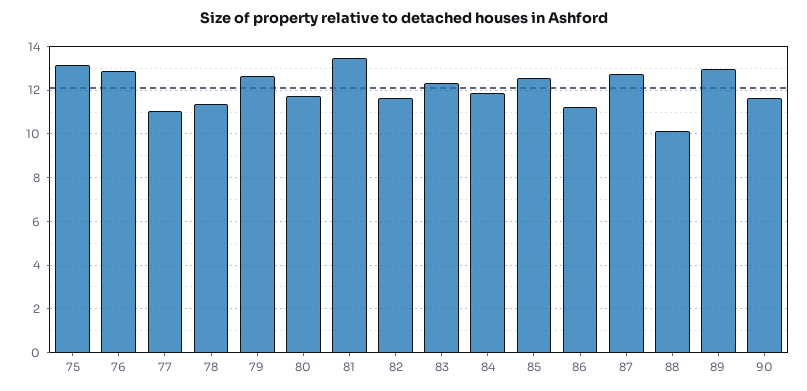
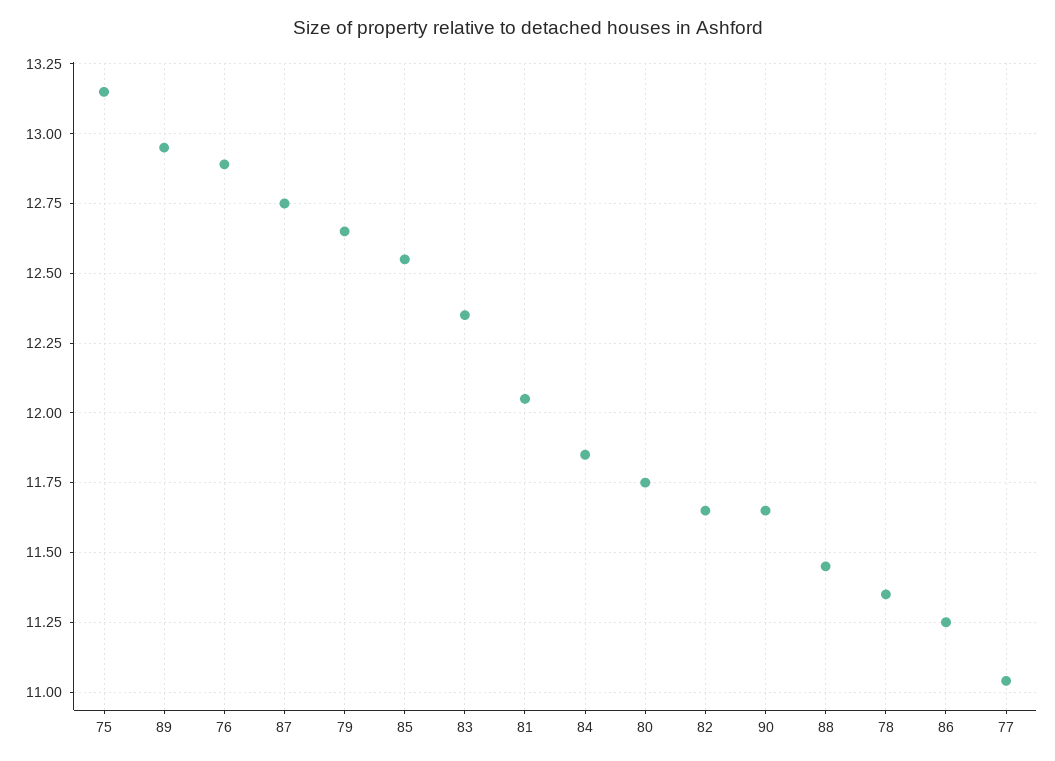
81: 13.5 -> 12.05
88: 10 -> 11.45

